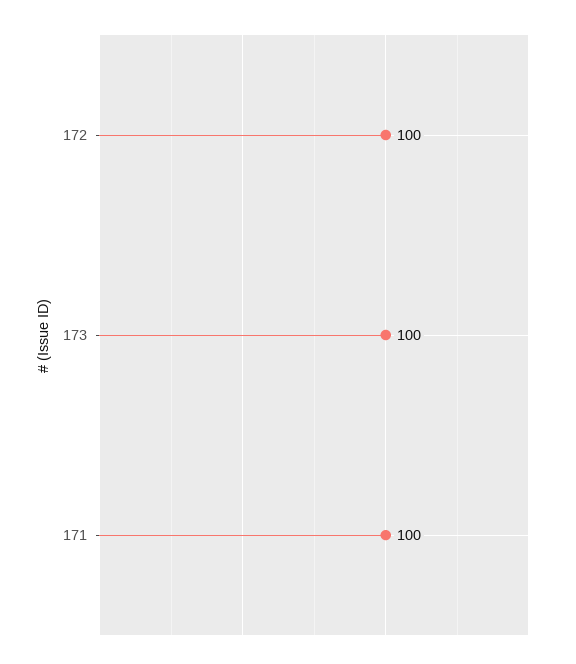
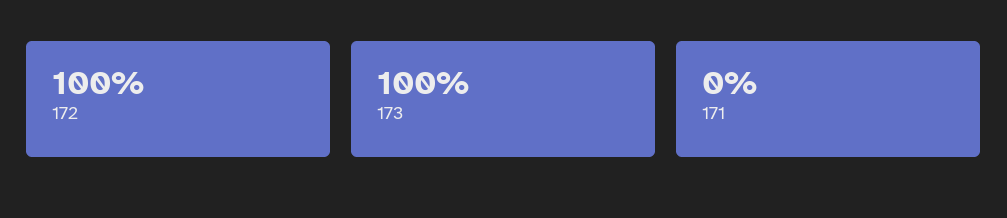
171: 100 -> 0

